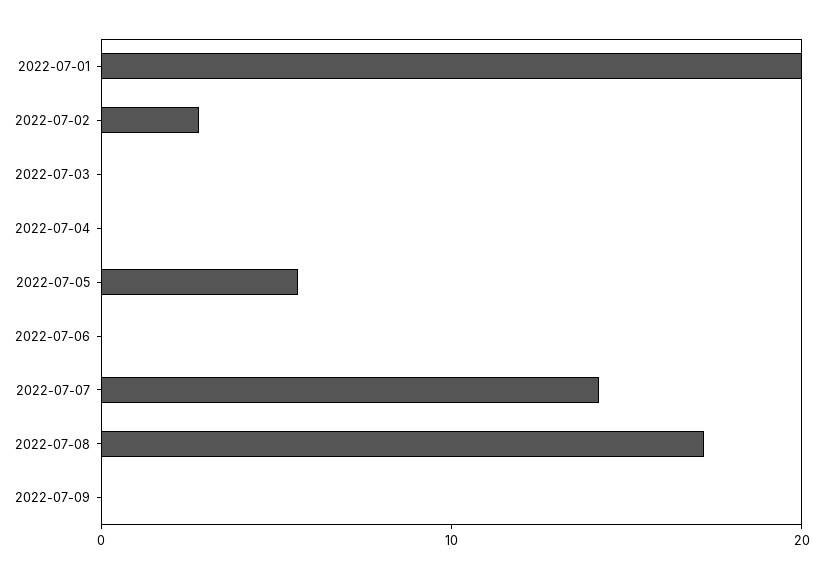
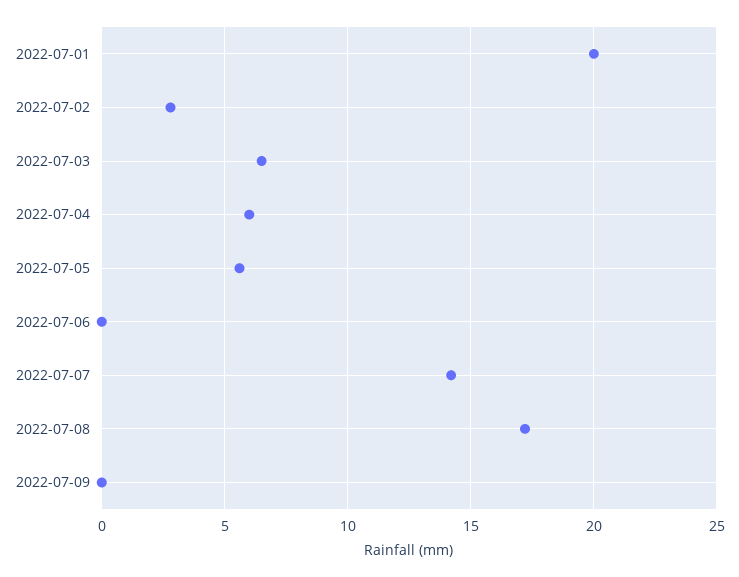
2022-07-03: 0 -> 6.5
2022-07-04: 0 -> 6

